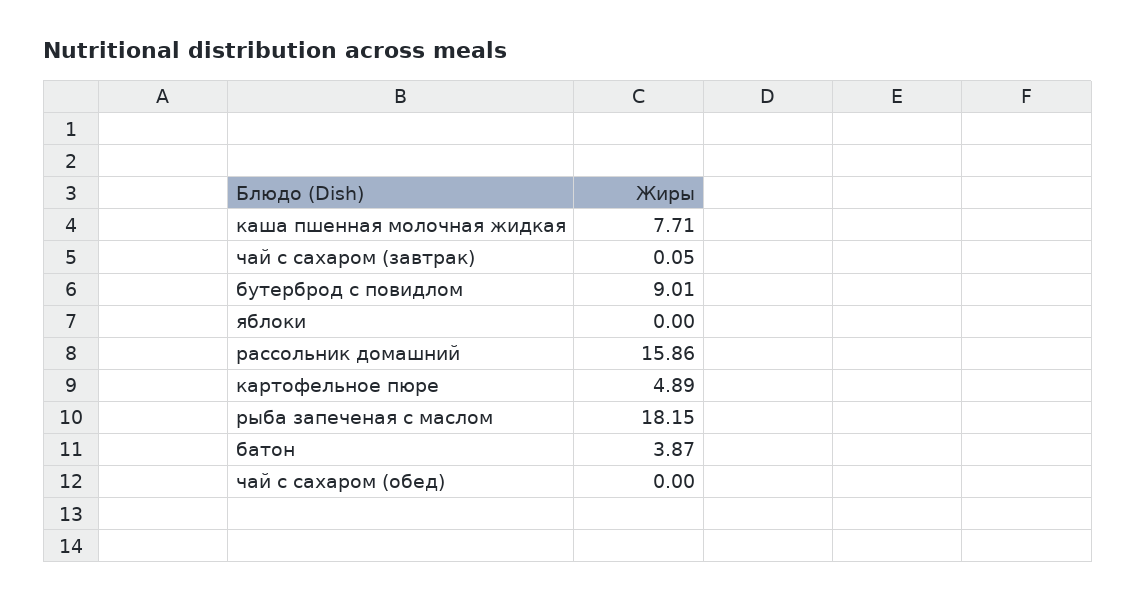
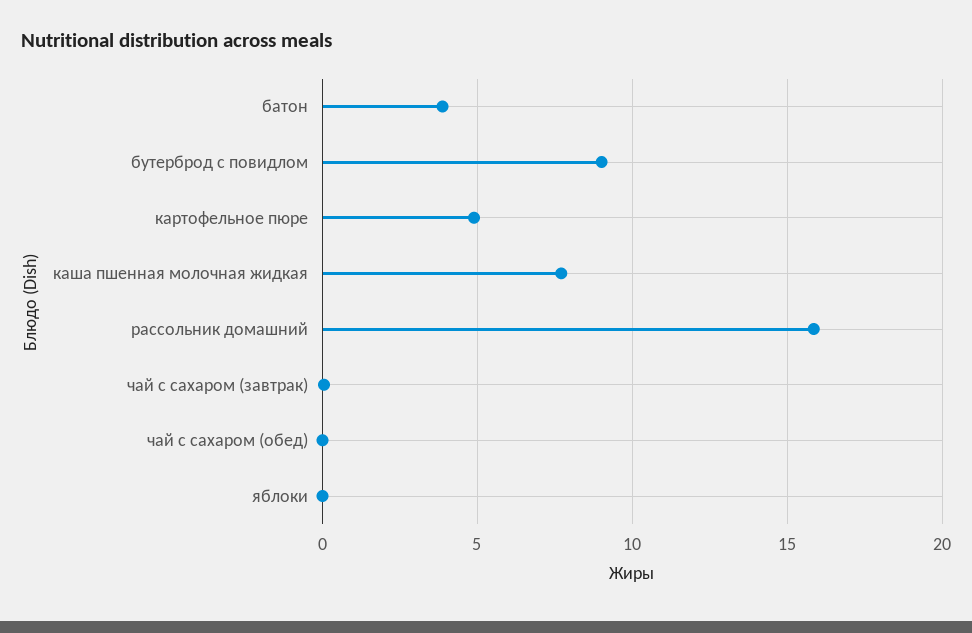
рыба запеченая с маслом: 18.15 -> none

